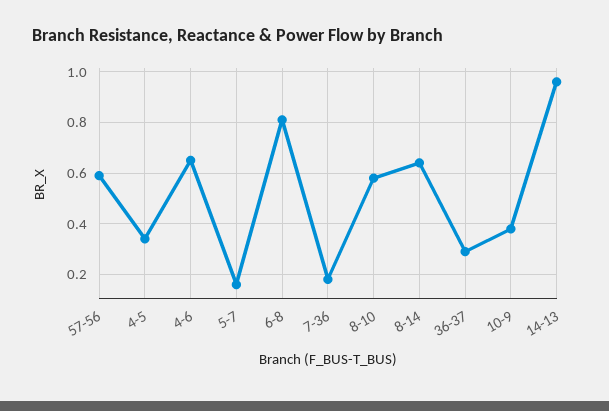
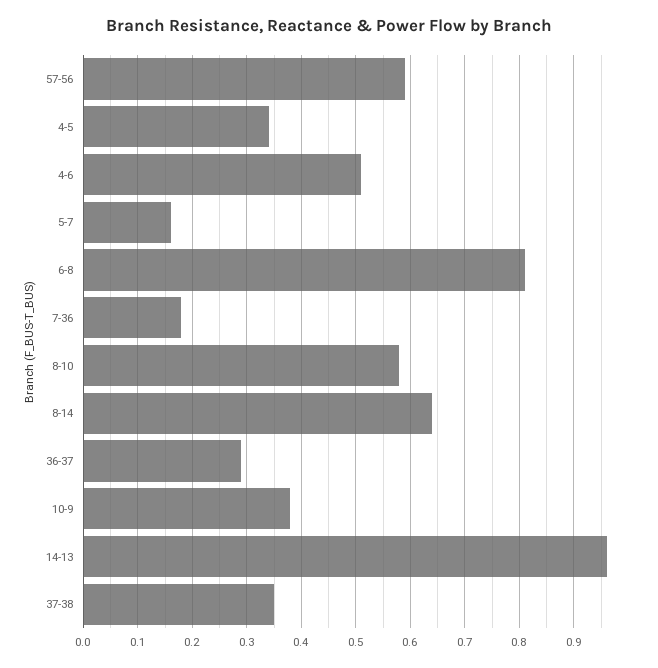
4-6: 0.65 -> 0.5
37-38: none -> 0.35

